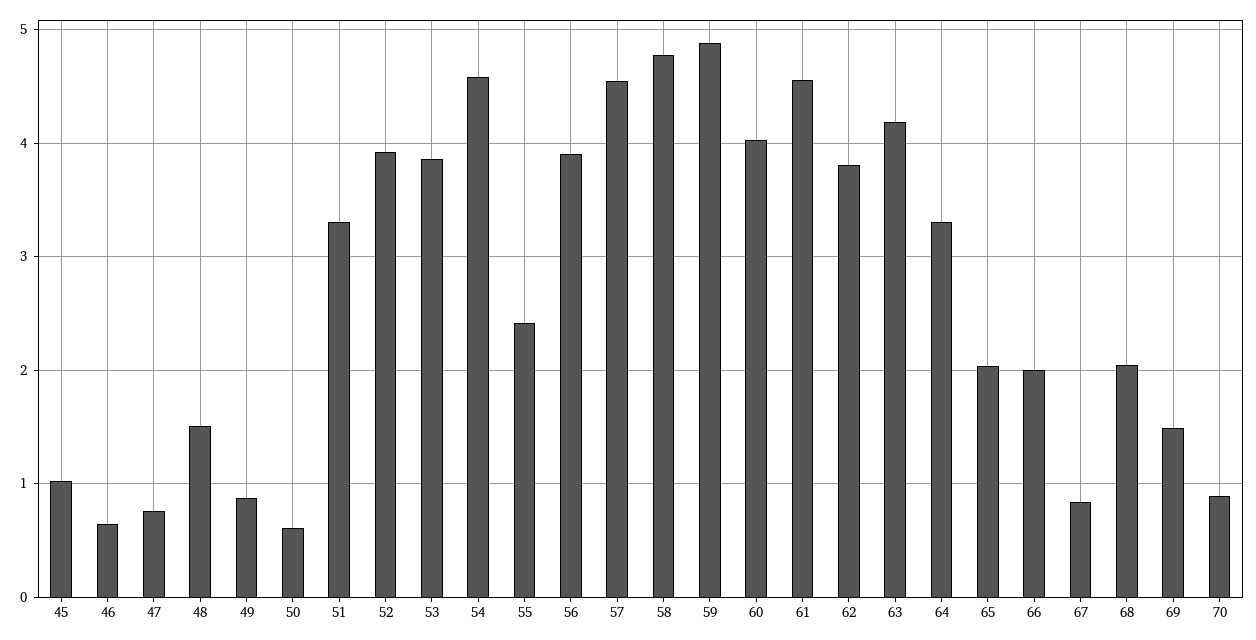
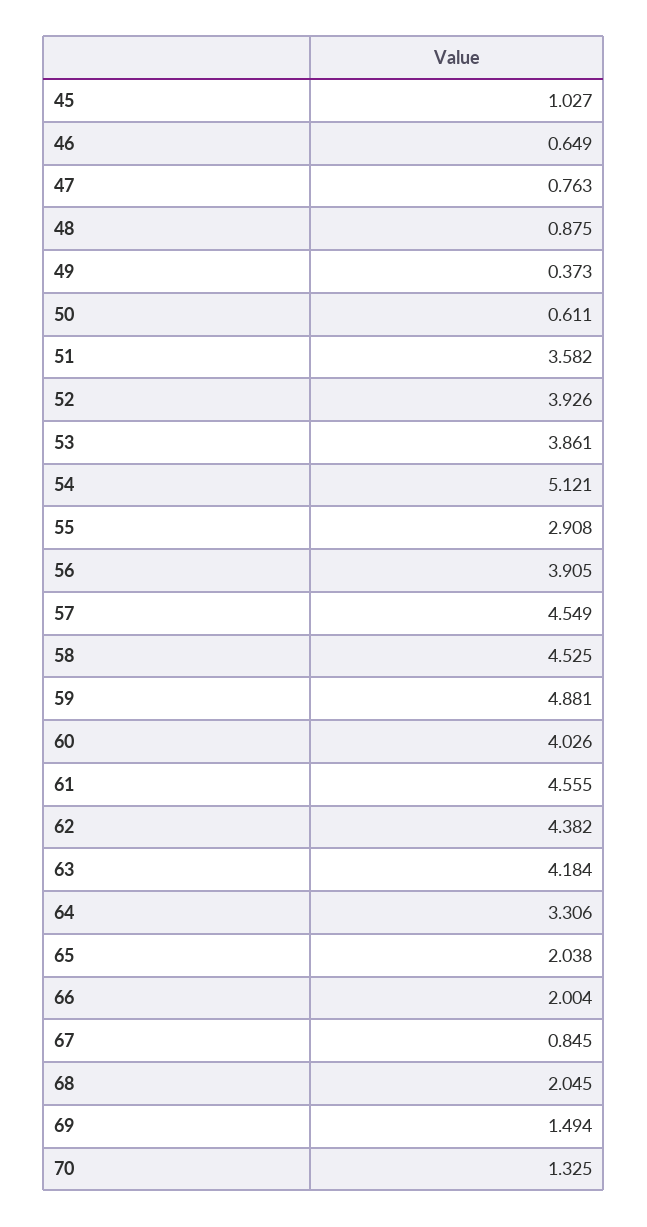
48: 1.5 -> 0.875
49: 0.9 -> 0.373
51: 3.3 -> 3.582
54: 4.6 -> 5.121
55: 2.4 -> 2.908
58: 4.8 -> 4.525
62: 3.8 -> 4.382
70: 0.9 -> 1.325

